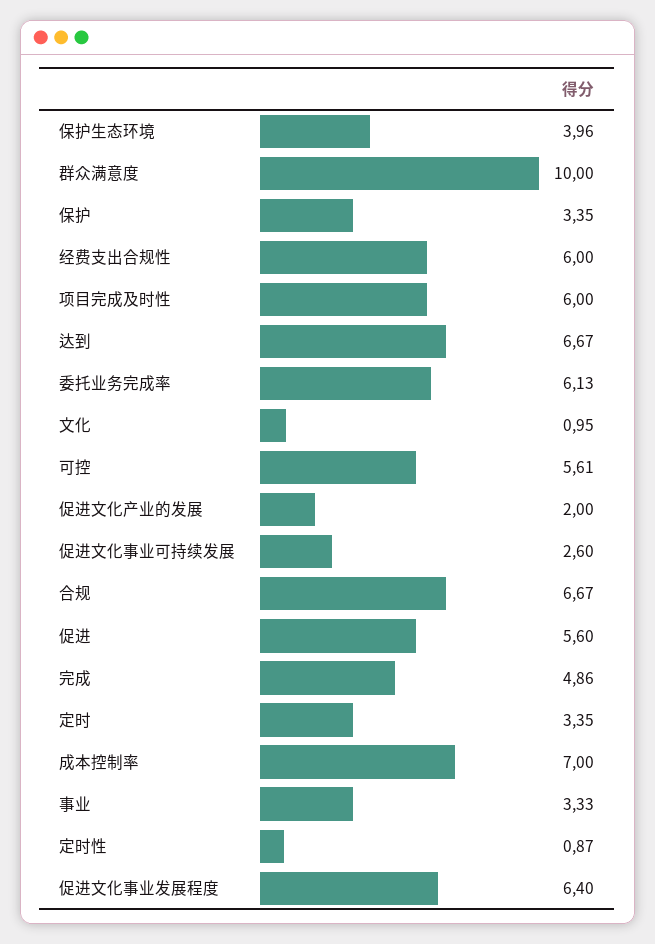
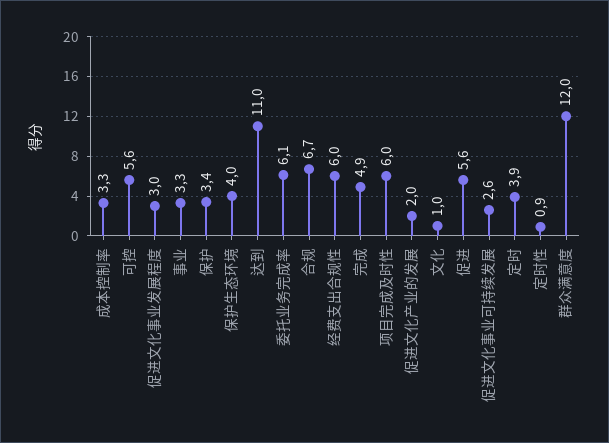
群众满意度: 10 -> 12
达到: 6.67 -> 11
定时: 3.35 -> 3.9
成本控制率: 7 -> 3.3
促进文化事业发展程度: 6.4 -> 3

